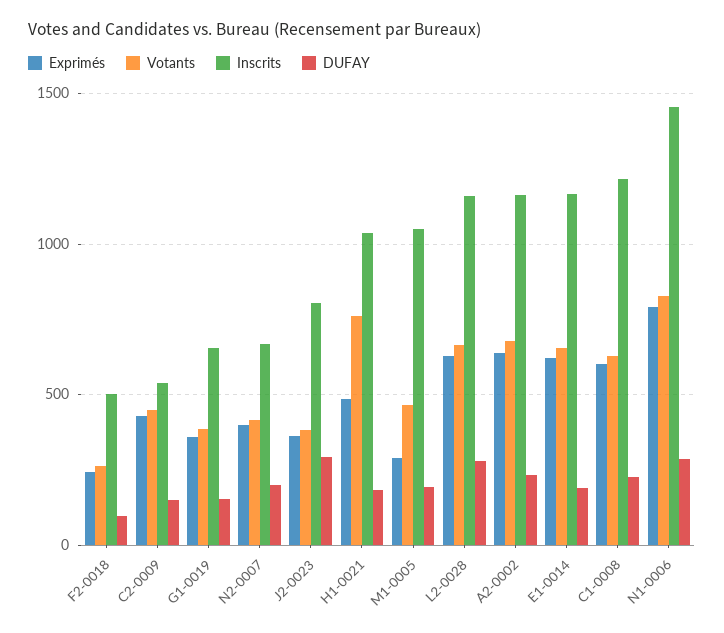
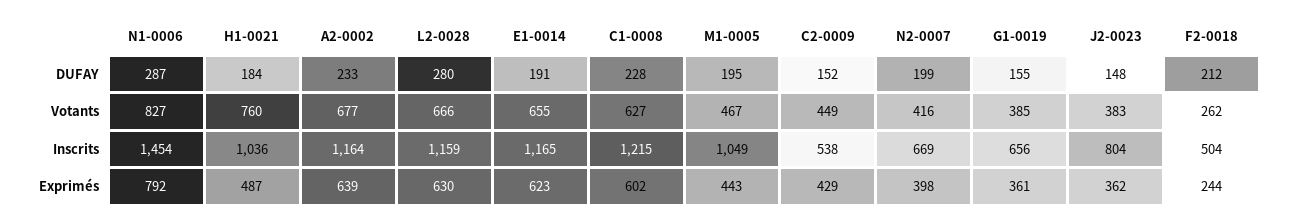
DUFAY, F2-0018: 100 -> 212
DUFAY, J2-0023: 300 -> 148
Exprimés, M1-0005: 300 -> 443

